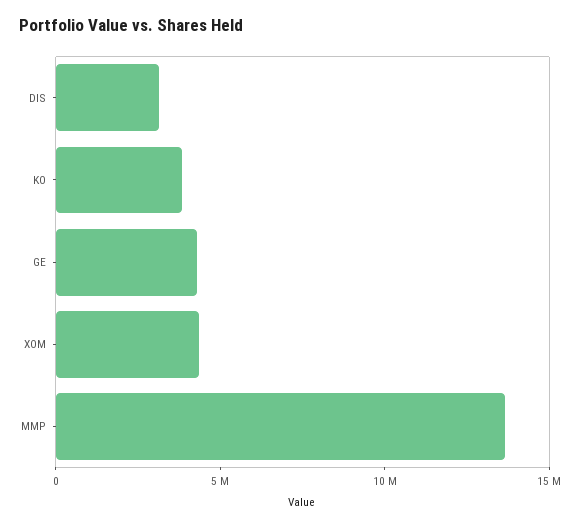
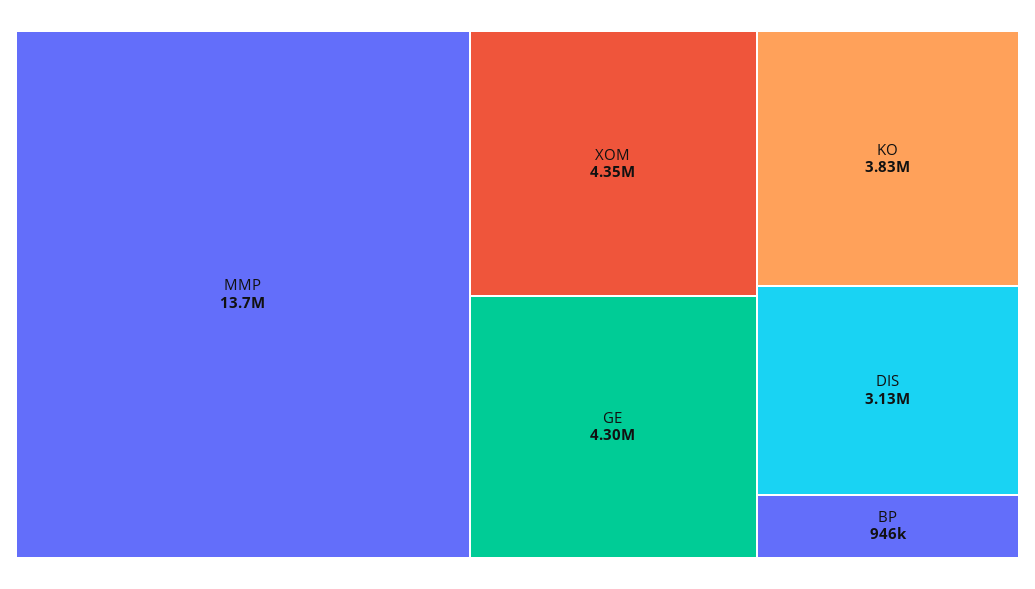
BP: none -> 946000

